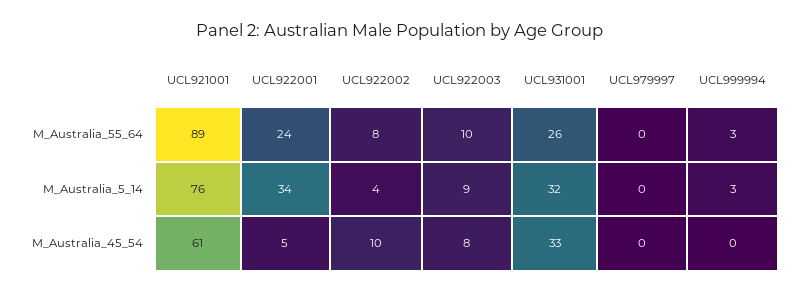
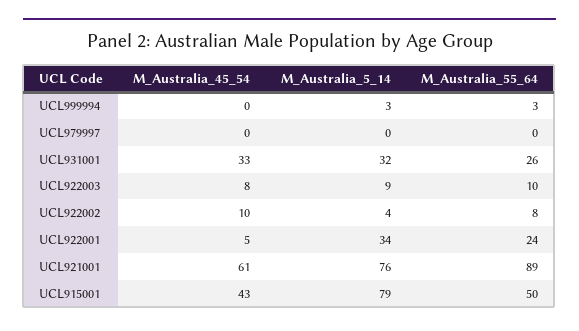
UCL915001, M_Australia_45_54: none -> 43
UCL915001, M_Australia_5_14: none -> 79
UCL915001, M_Australia_55_64: none -> 50

